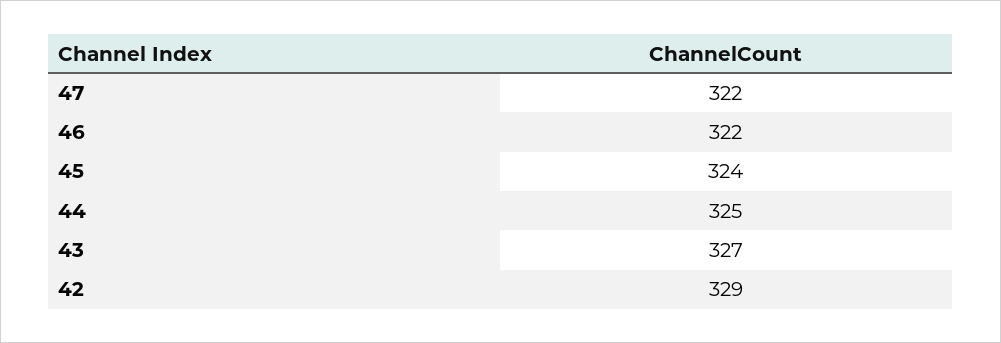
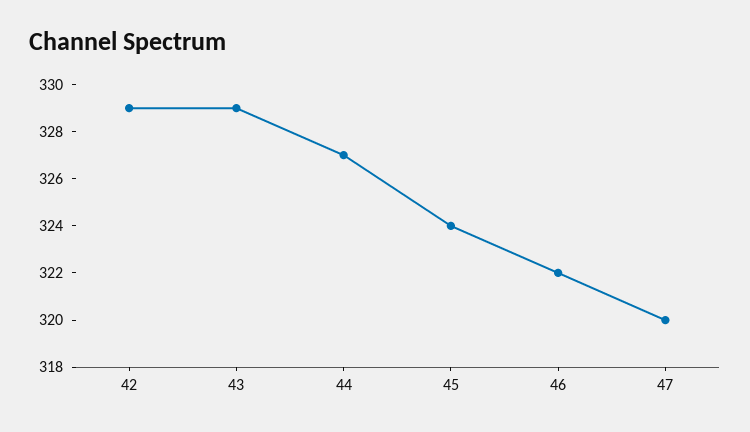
47: 322 -> 320
44: 325 -> 327
43: 327 -> 329

